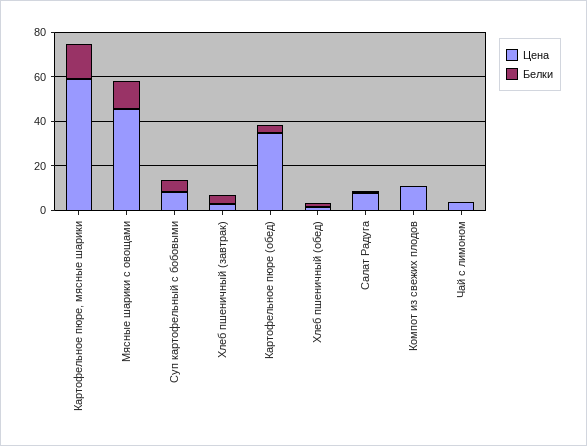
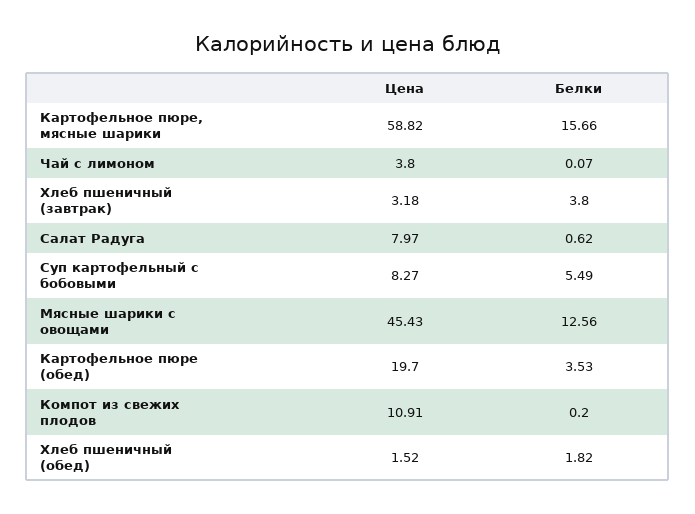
Цена, Картофельное пюре (обед): 35 -> 19.7

